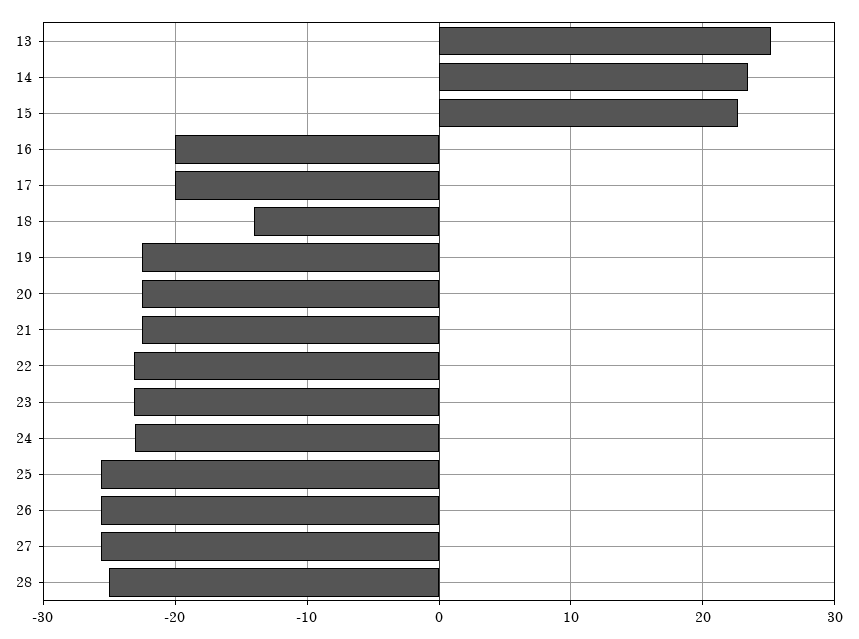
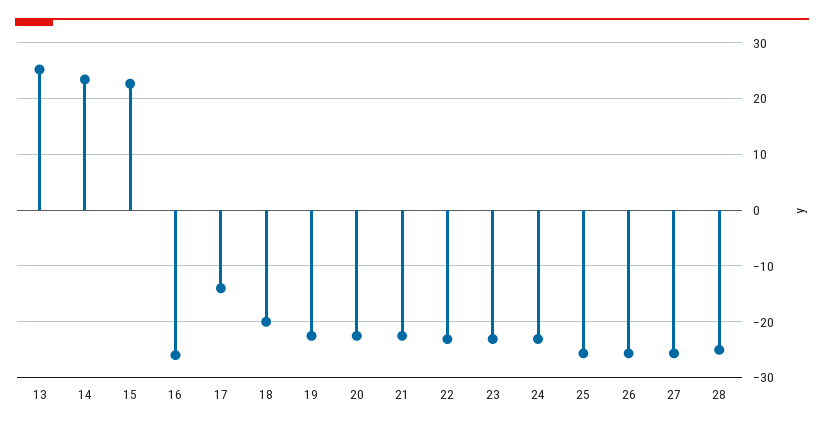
16: -20 -> -26
17: -20 -> -14
18: -14 -> -20

